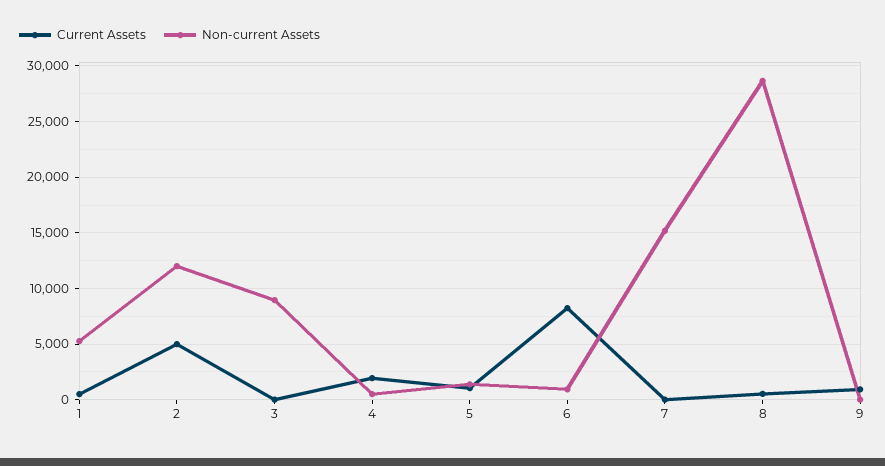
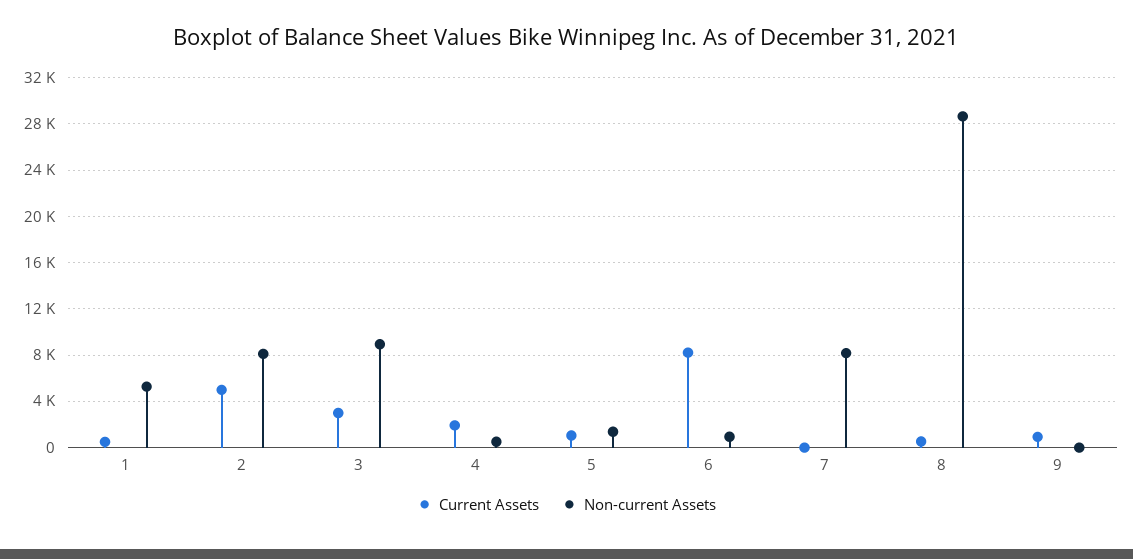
Non-current Assets, 2: 12000 -> 8000
Current Assets, 3: 0 -> 3000
Non-current Assets, 7: 15000 -> 8000

